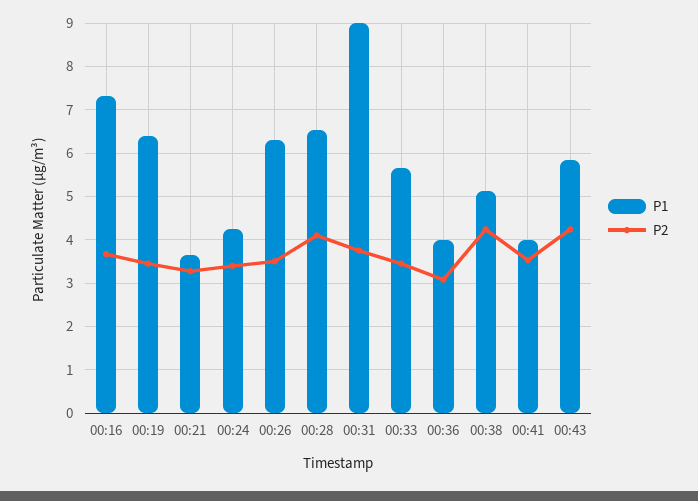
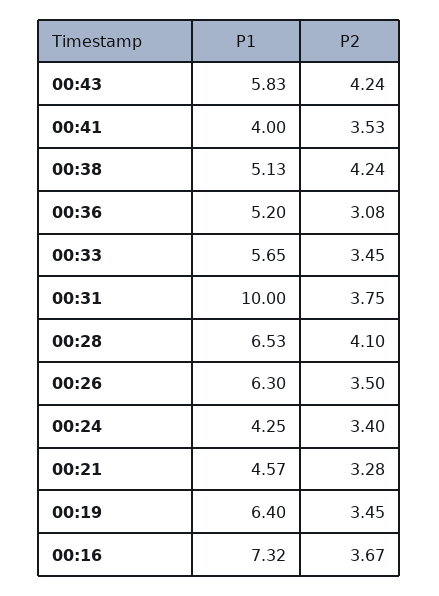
P1, 00:21: 3.6 -> 4.57
P1, 00:31: 9 -> 10
P1, 00:36: 4 -> 5.2

